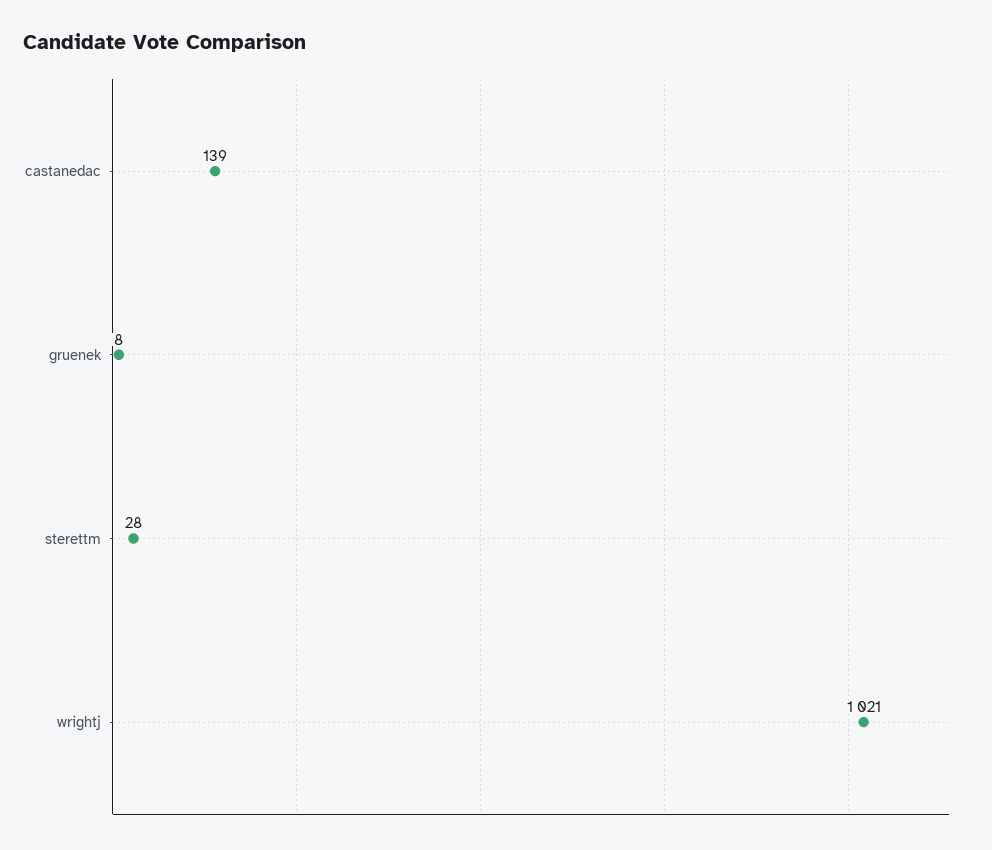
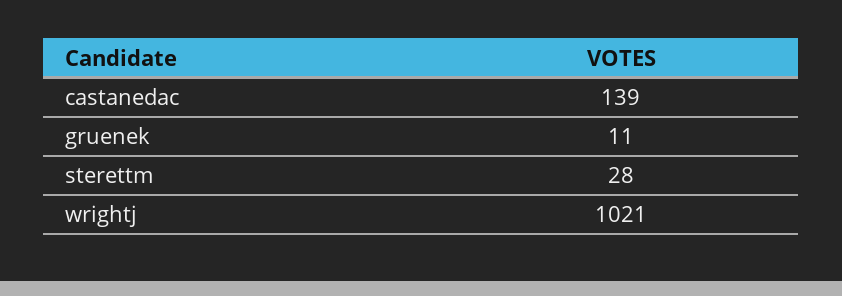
gruenek: 8 -> 11

